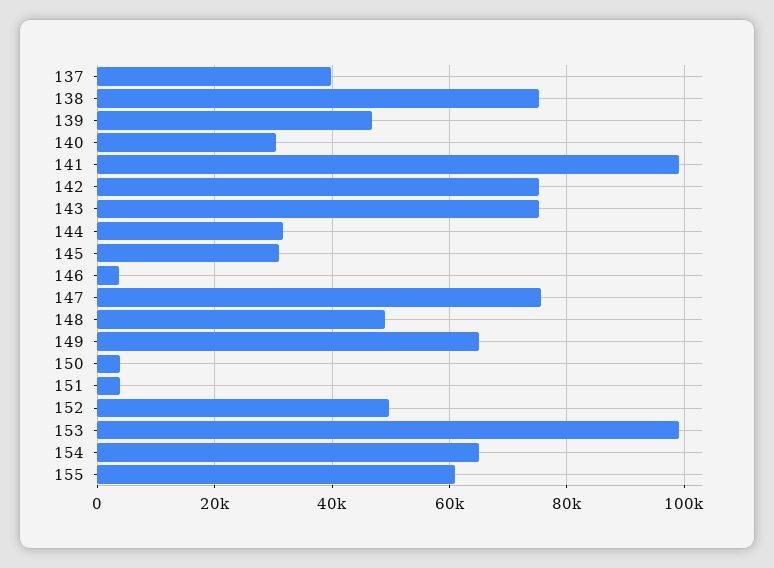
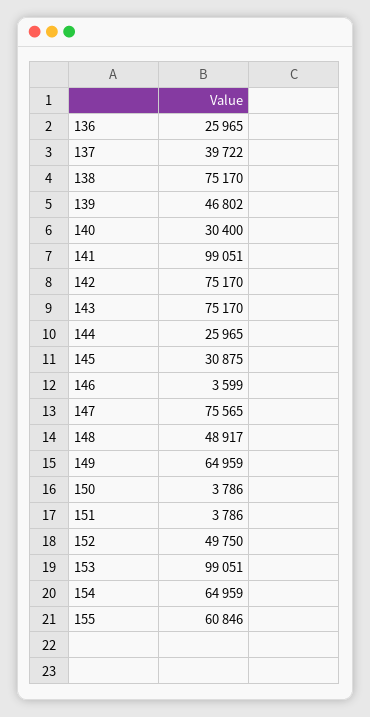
144: 32000 -> 25965
136: none -> 25965

